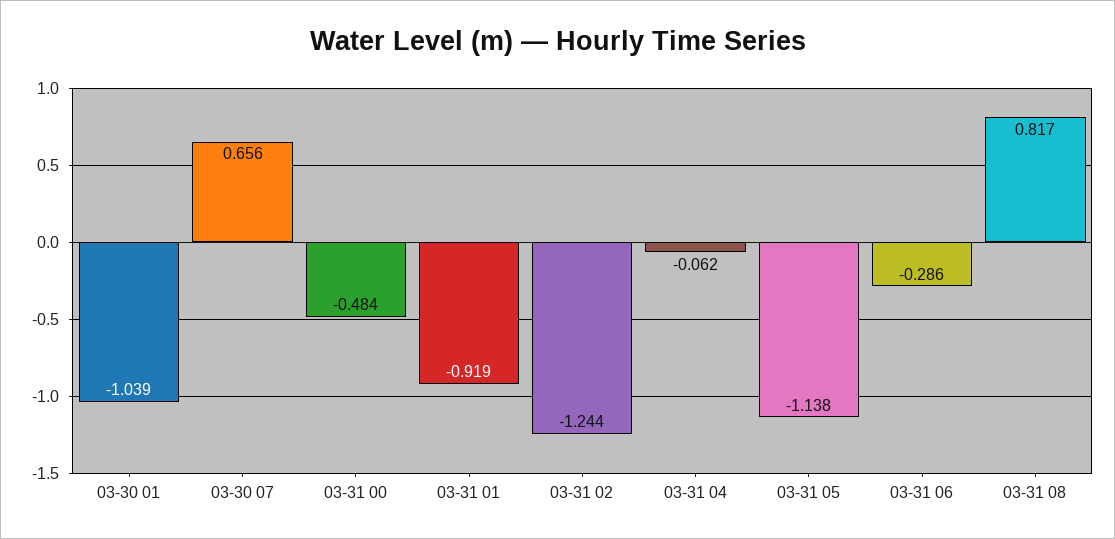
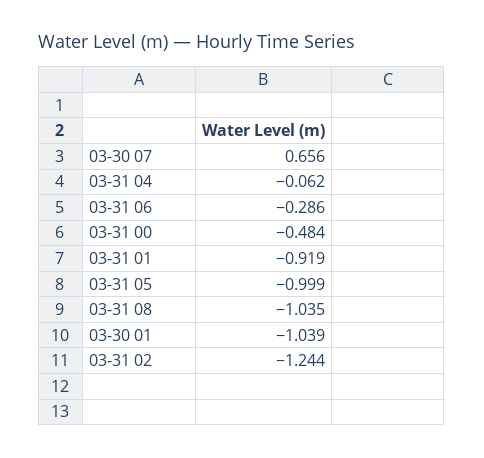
03-31 05: -1.138 -> -0.999
03-31 08: 0.817 -> -1.035

